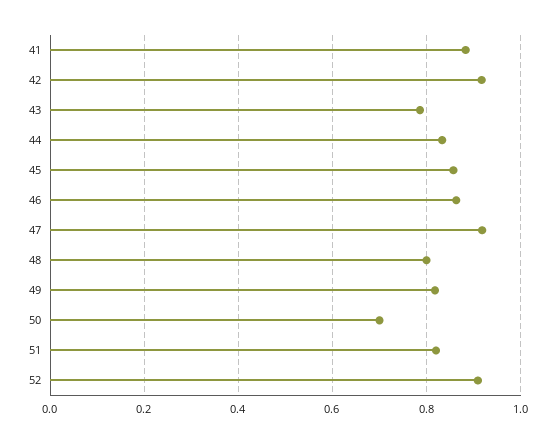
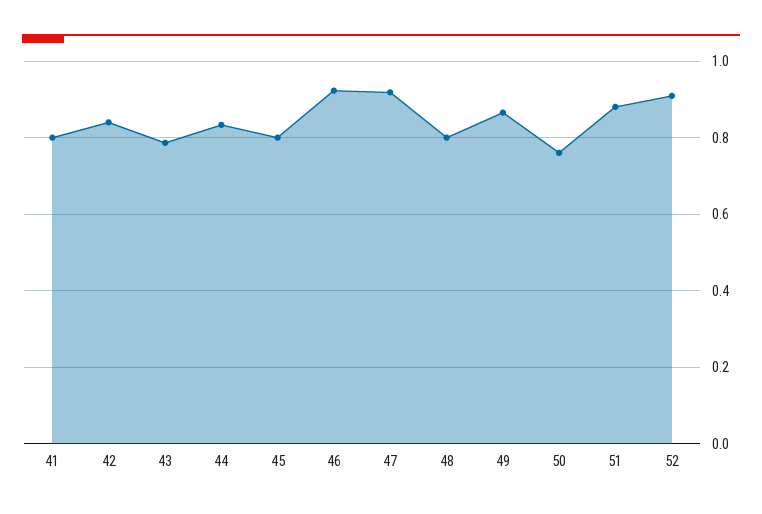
41: 0.88 -> 0.8
42: 0.92 -> 0.84
45: 0.86 -> 0.8
46: 0.86 -> 0.92
49: 0.82 -> 0.86
50: 0.7 -> 0.76
51: 0.82 -> 0.88

